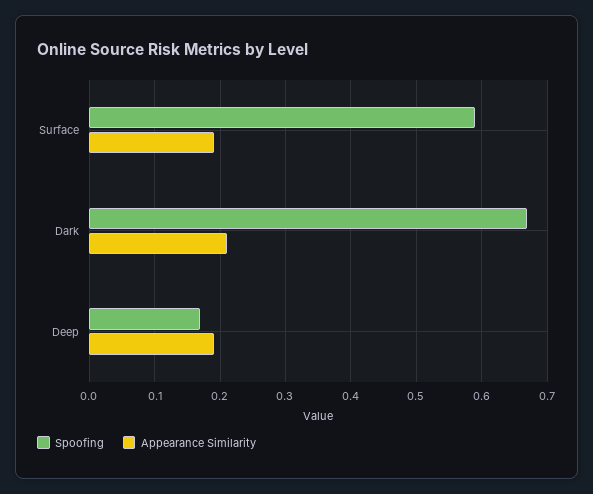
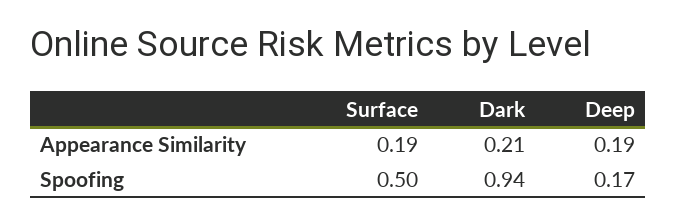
Spoofing, Surface: 0.59 -> 0.5
Spoofing, Dark: 0.67 -> 0.94

